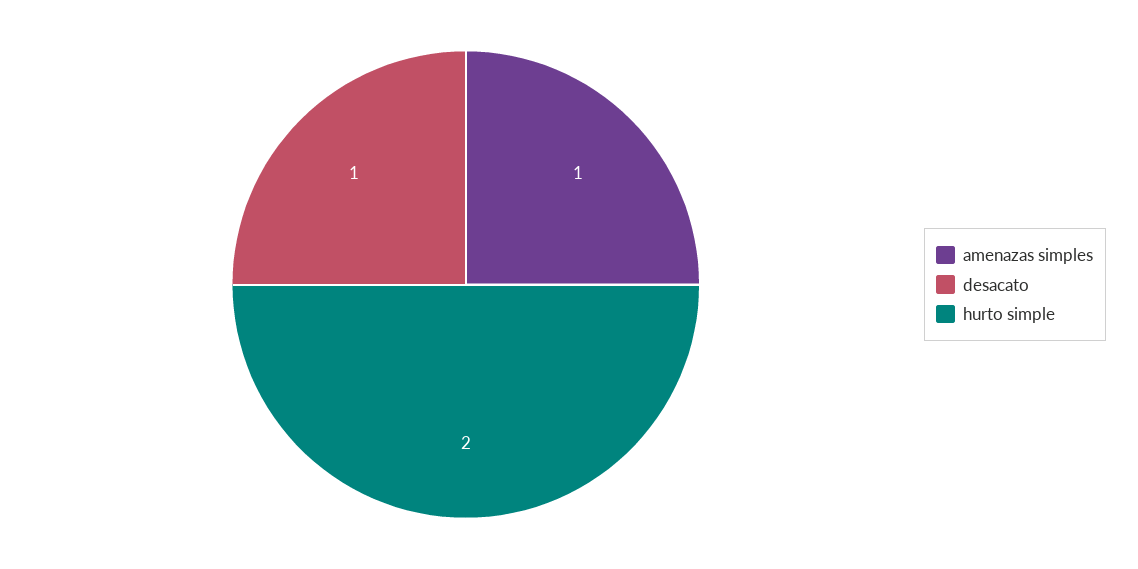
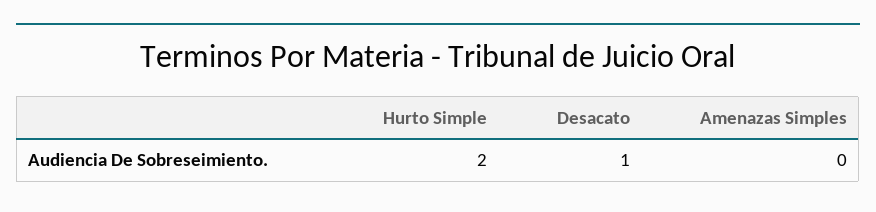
amenazas simples: 1 -> 0

